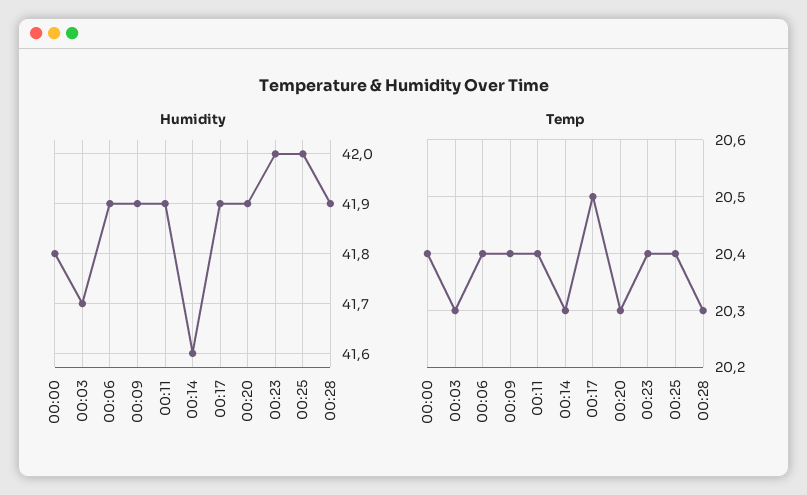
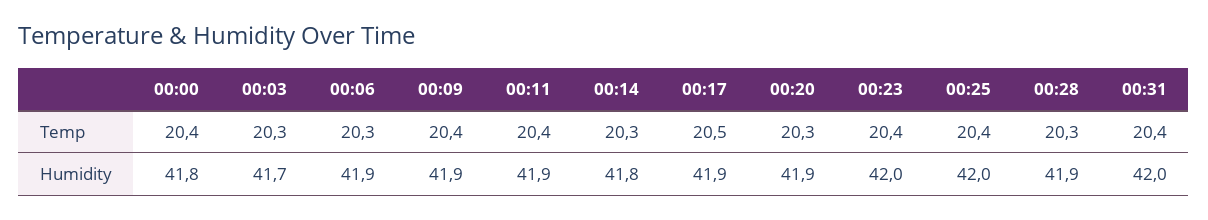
Humidity, 00:14: 41.6 -> 41.8
Temp, 00:06: 20.4 -> 20.3
Temp, 00:31: none -> 20.4
Humidity, 00:31: none -> 42

